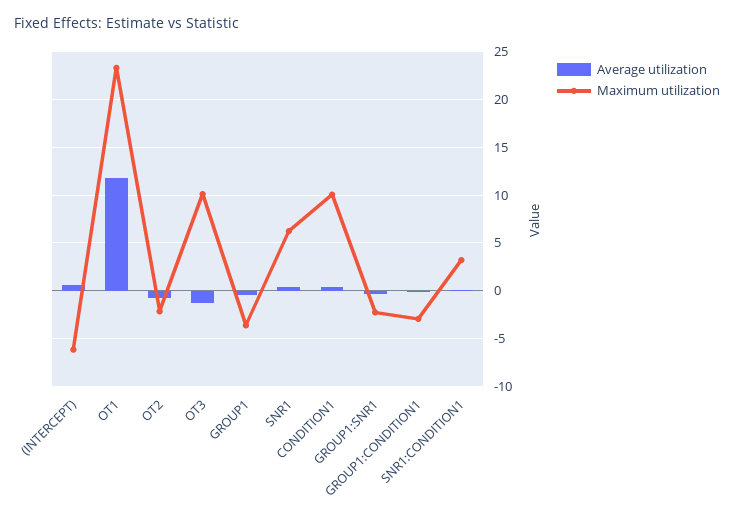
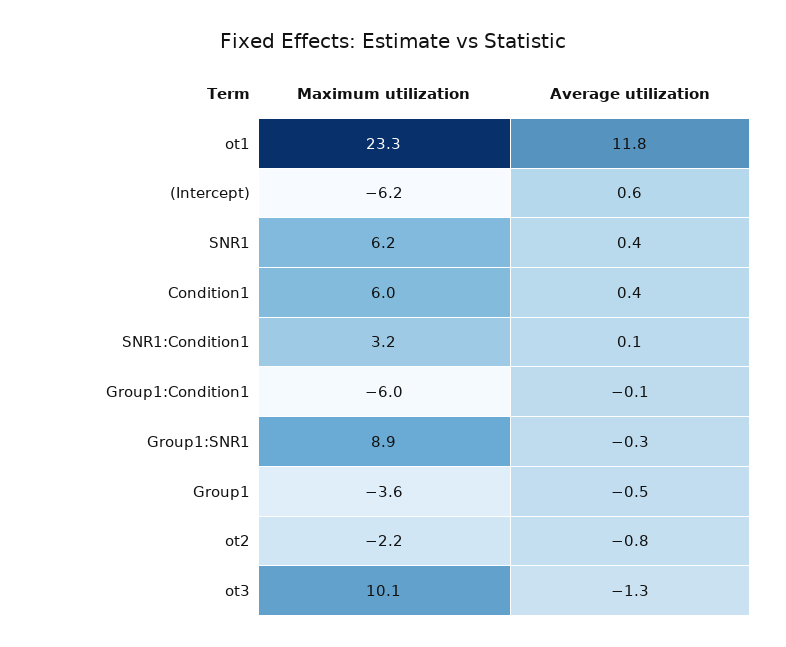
Maximum utilization, CONDITION1: 10 -> 6
Maximum utilization, GROUP1:SNR1: -2 -> 8.9
Maximum utilization, GROUP1:CONDITION1: -3 -> -6

